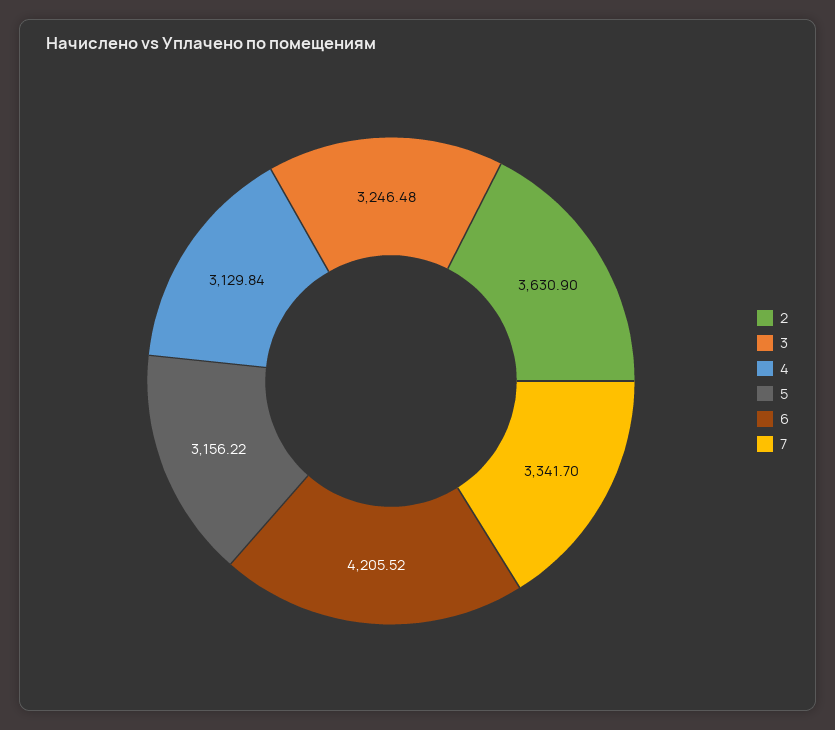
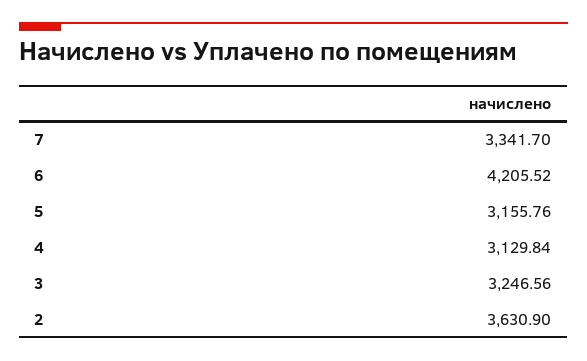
3: 3246.48 -> 3246.56
5: 3156.22 -> 3155.76

